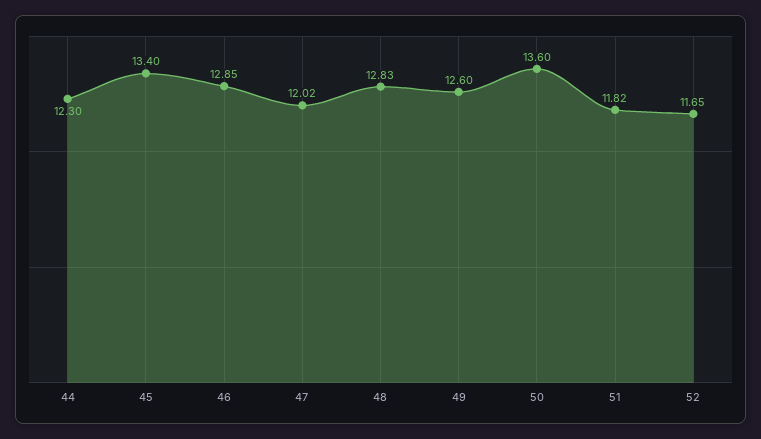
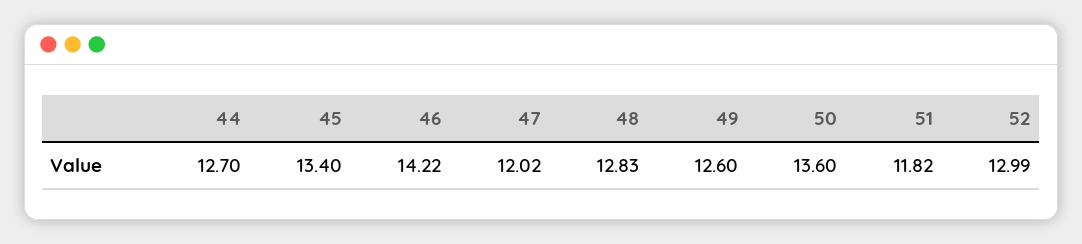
44: 12.3 -> 12.7
46: 12.85 -> 14.22
52: 11.65 -> 12.99

